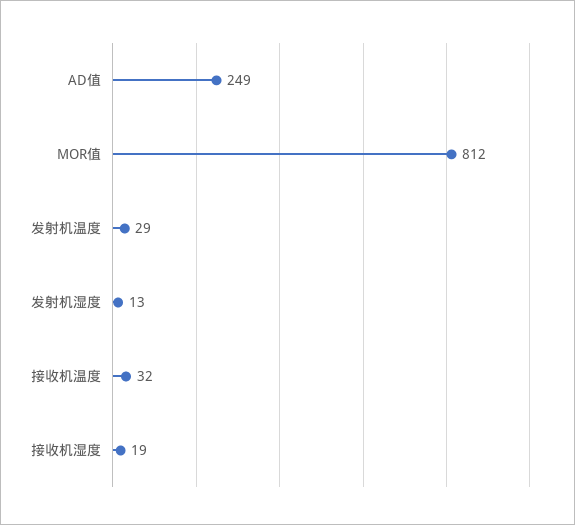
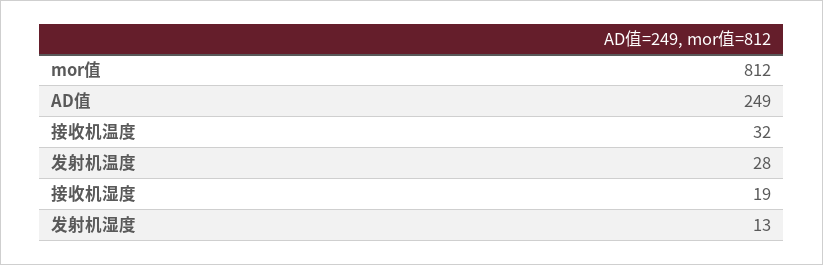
发射机温度: 29 -> 28

